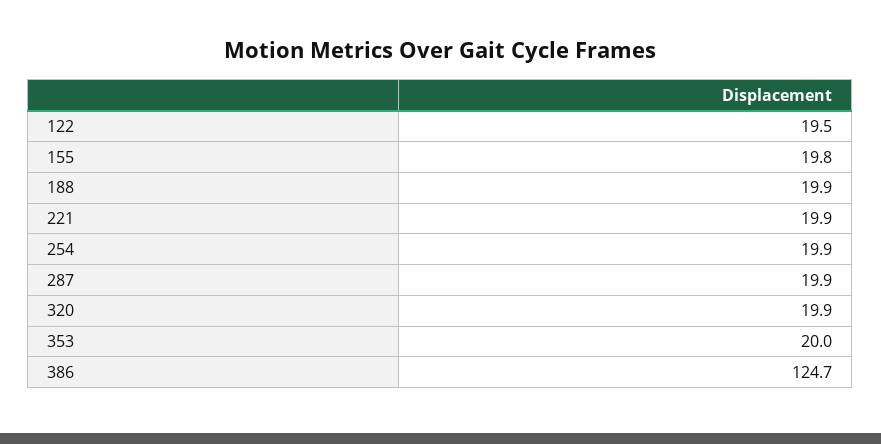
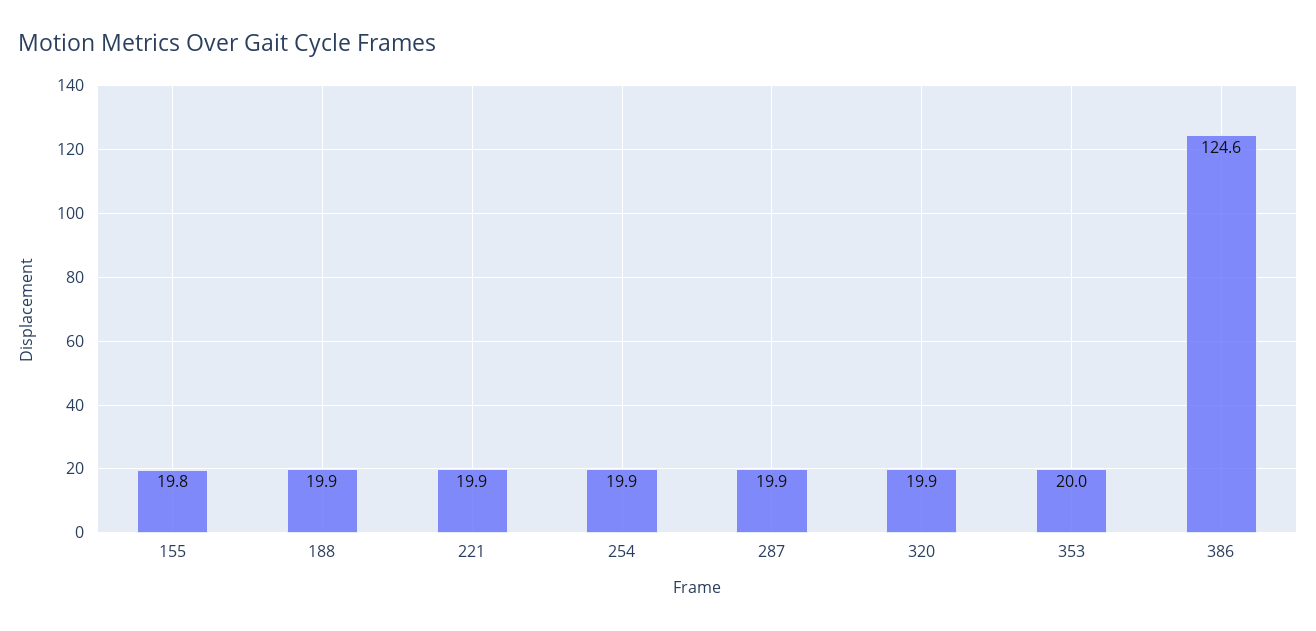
122: 19.5 -> none
386: 124.7 -> 124.6

